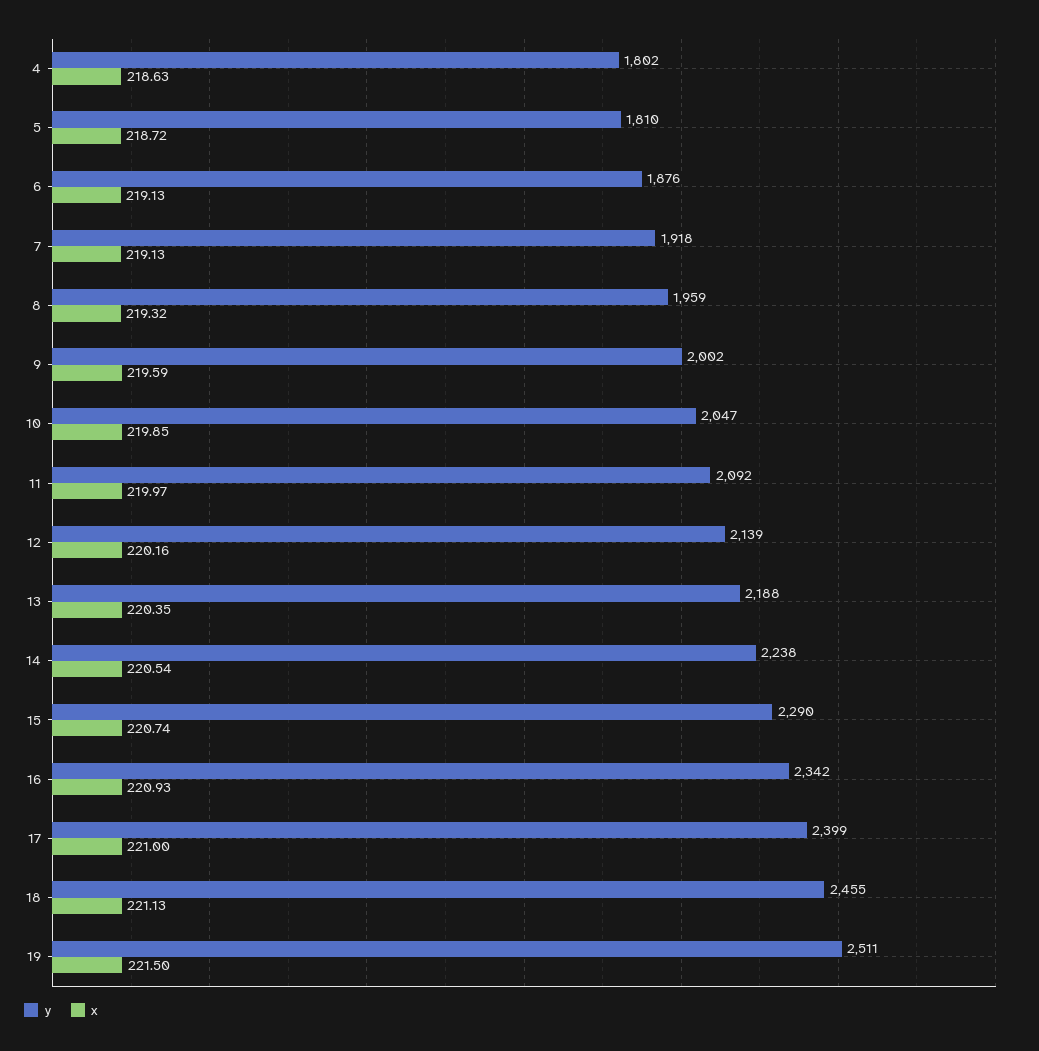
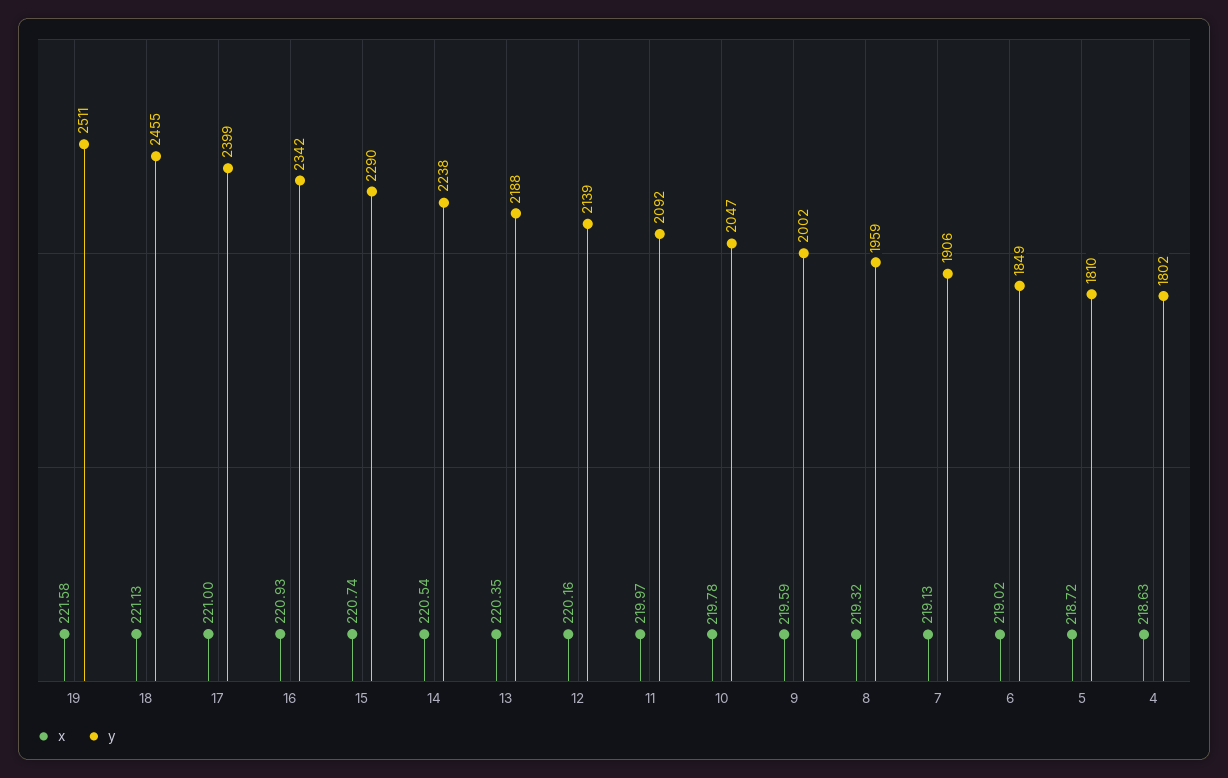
y, 6: 1876 -> 1849
x, 6: 219.13 -> 219.02
y, 7: 1918 -> 1906
x, 10: 219.85 -> 219.78
x, 19: 221.5 -> 221.58

